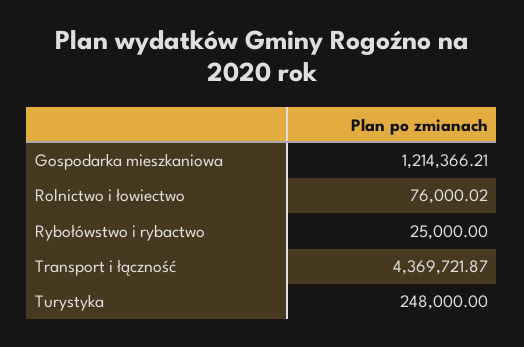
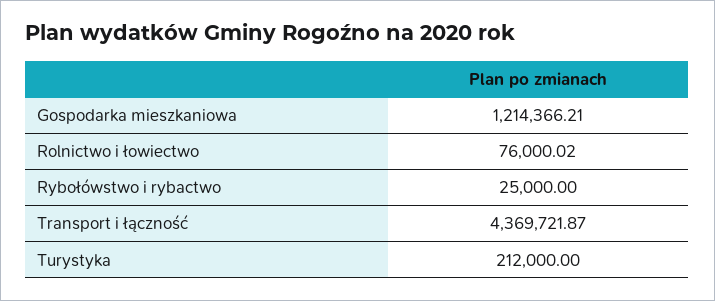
Turystyka: 248000 -> 212000

